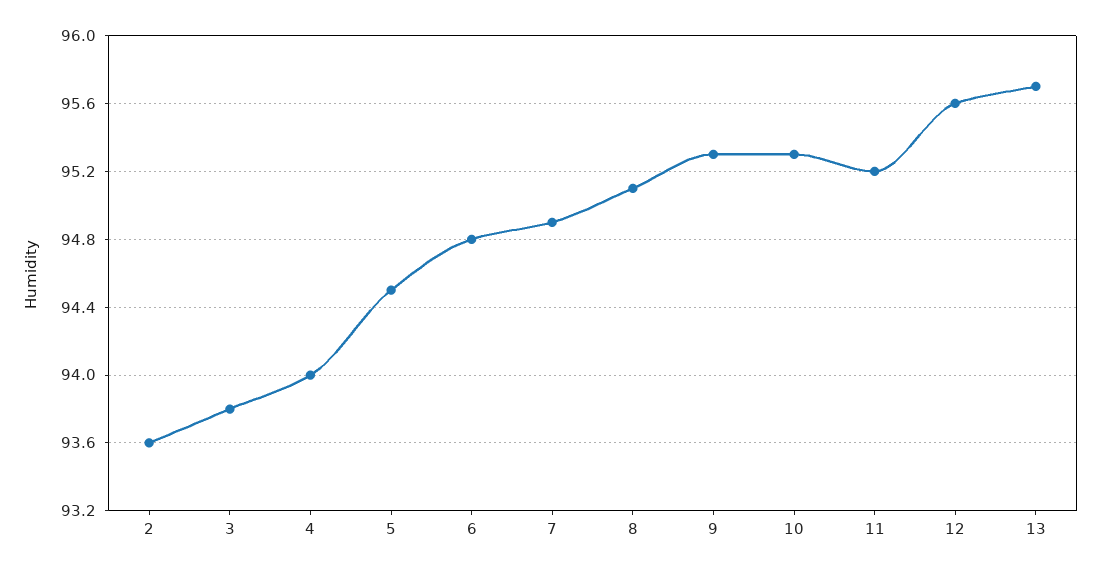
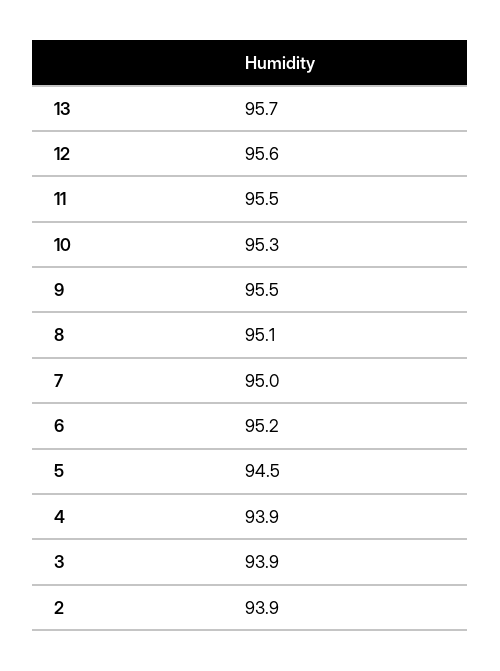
2: 93.6 -> 93.9
3: 93.8 -> 93.9
4: 94 -> 93.9
6: 94.8 -> 95.2
7: 94.9 -> 95
9: 95.3 -> 95.5
11: 95.2 -> 95.5

